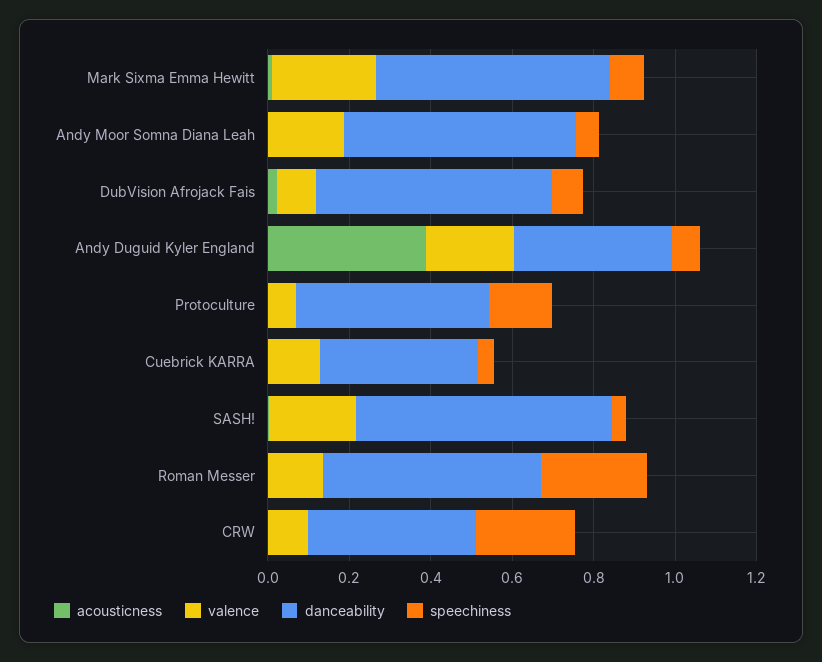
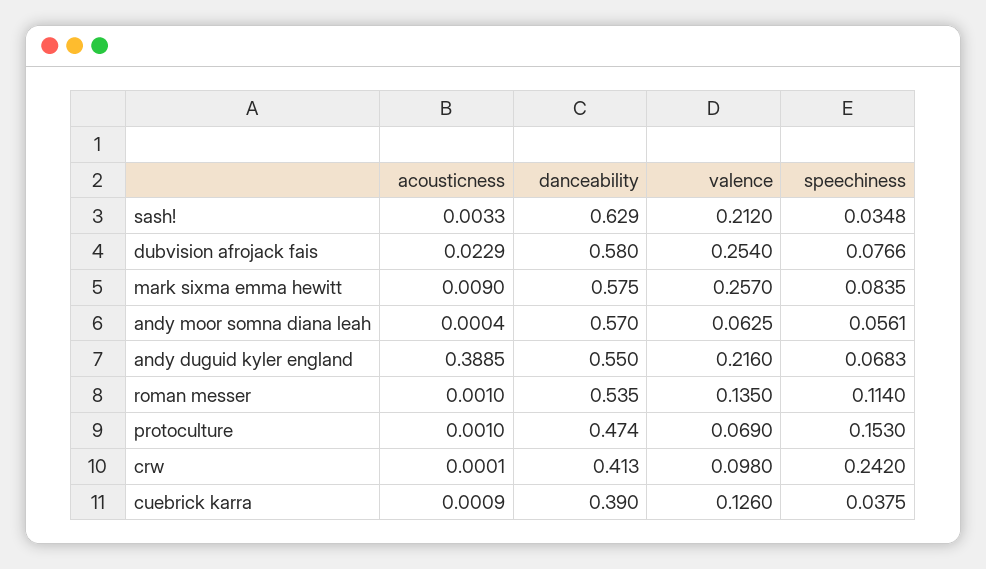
valence, Andy Moor Somna Diana Leah: 0.2 -> 0.0625
valence, DubVision Afrojack Fais: 0.1 -> 0.254
danceability, Andy Duguid Kyler England: 0.4 -> 0.55
speechiness, Roman Messer: 0.25 -> 0.114

